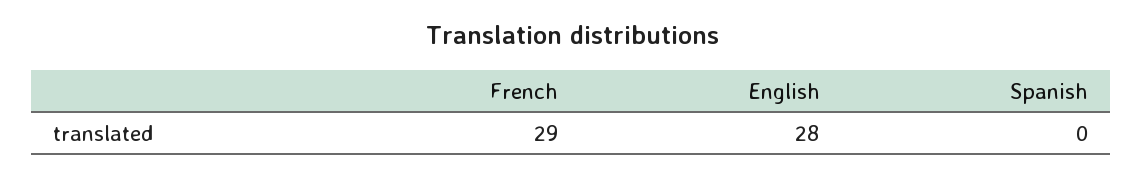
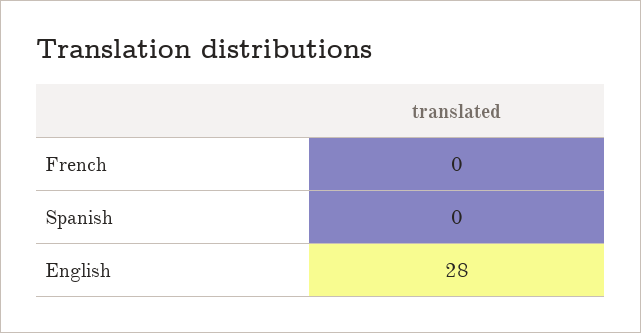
French: 29 -> 0

